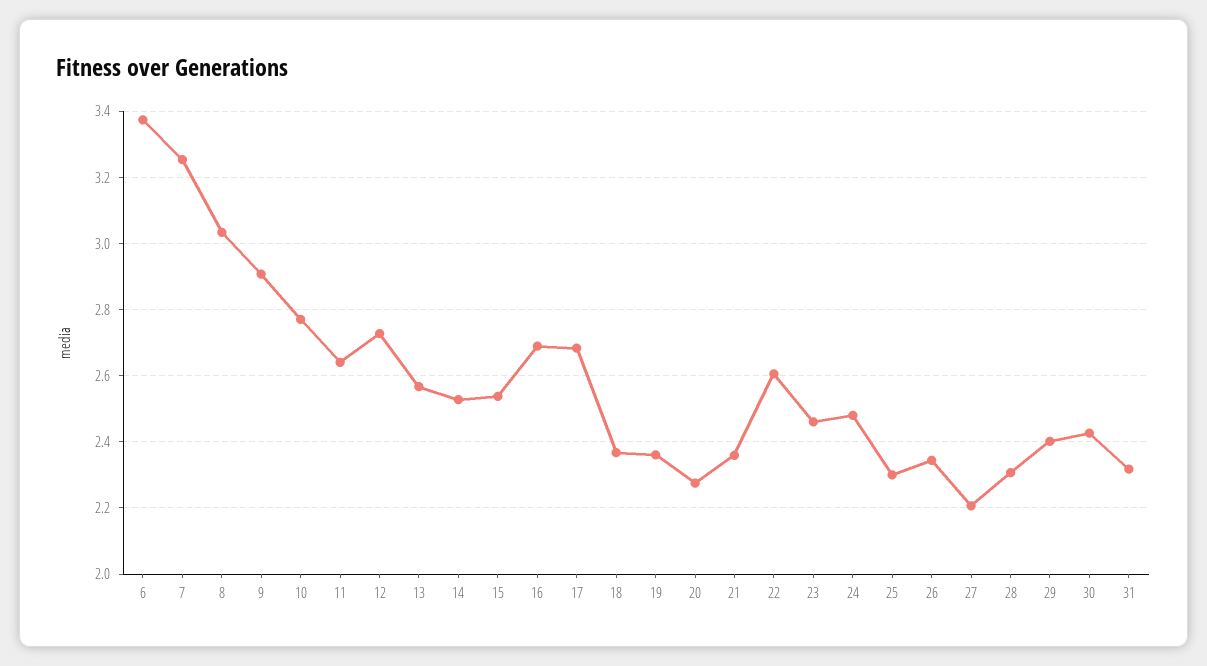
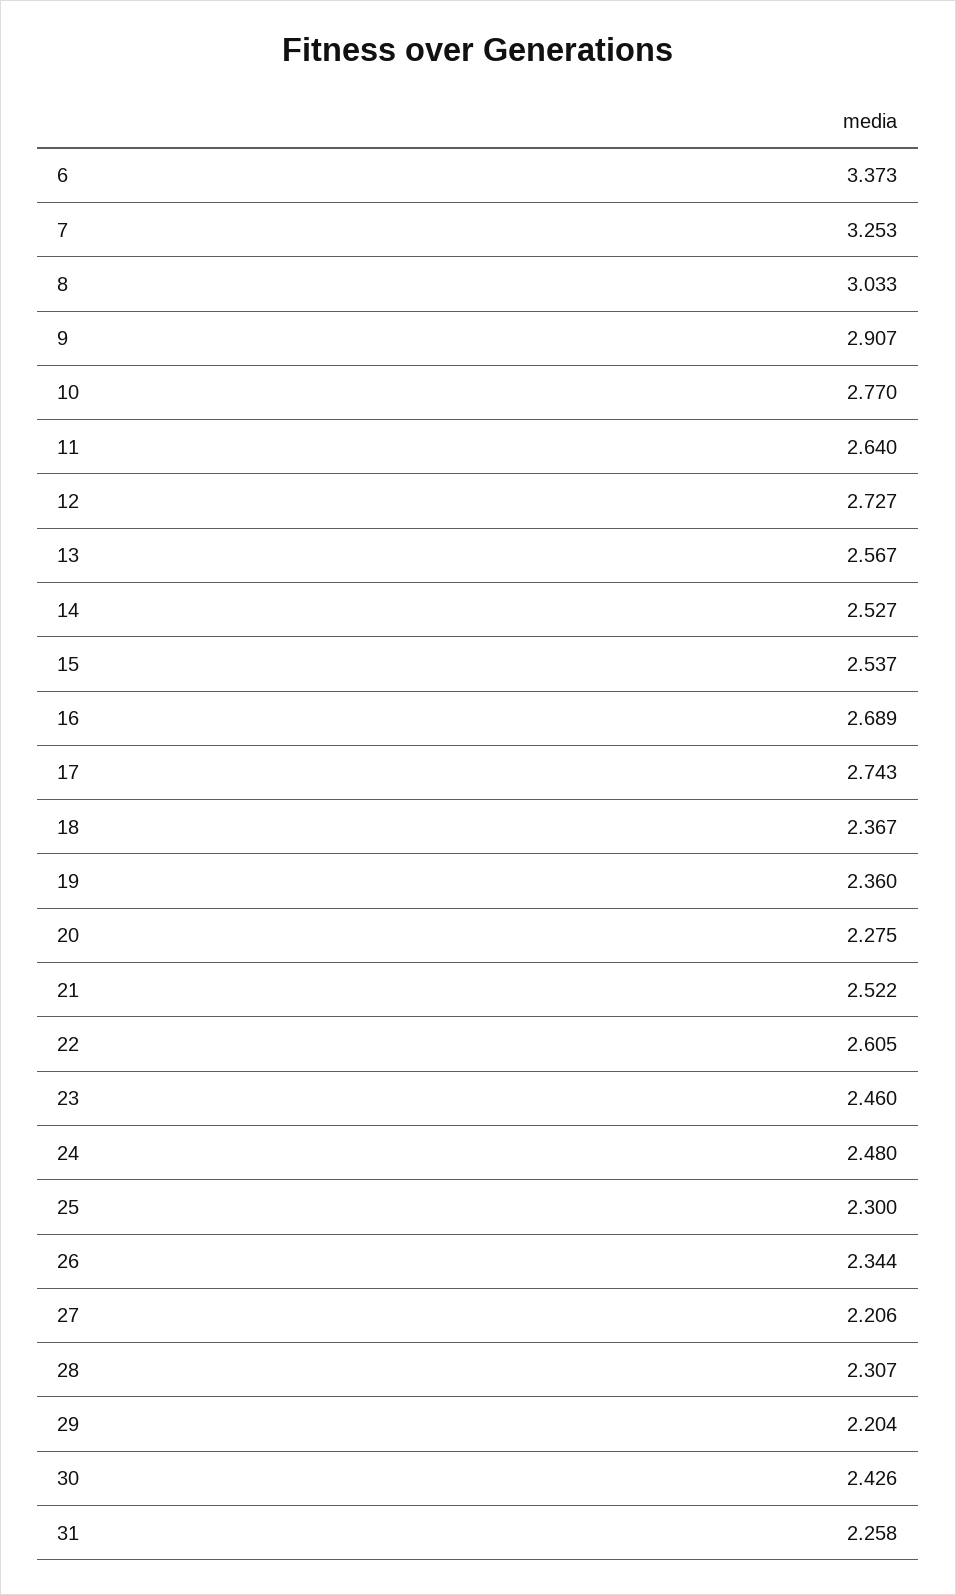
17: 2.68 -> 2.743
21: 2.36 -> 2.522
29: 2.4 -> 2.204
31: 2.32 -> 2.258

